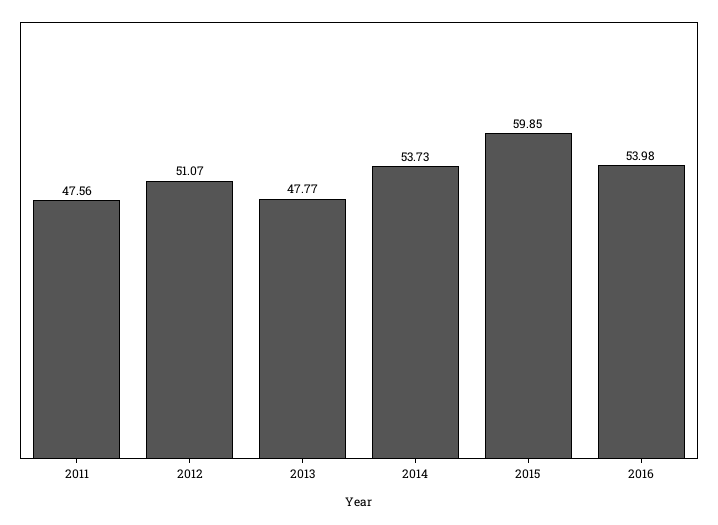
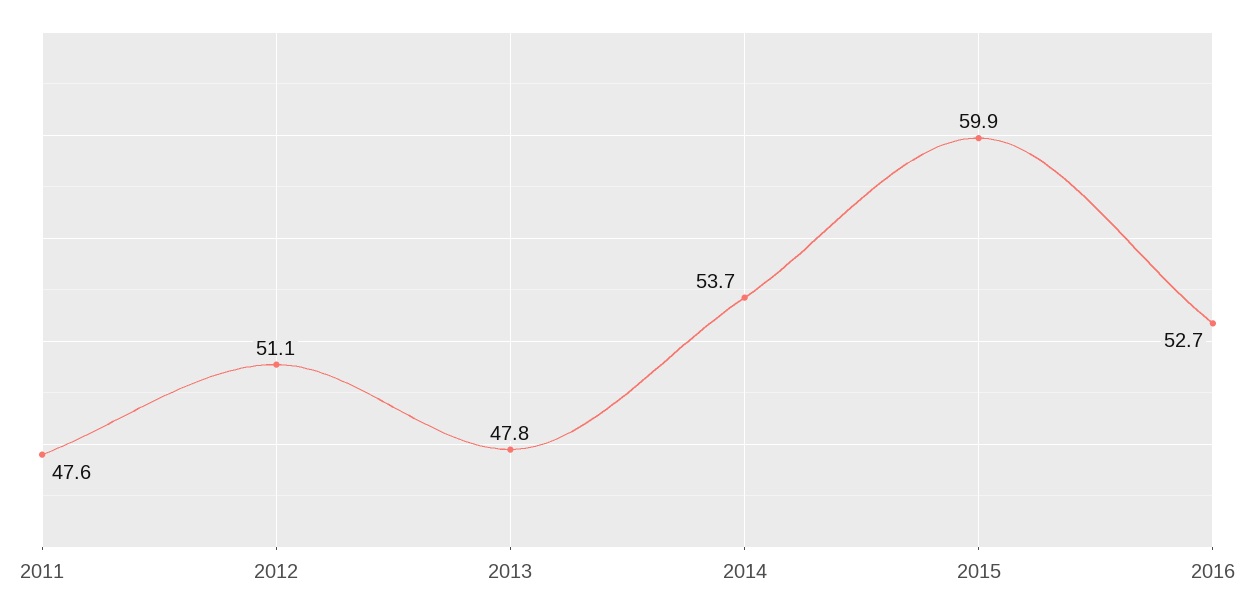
2016: 53.98 -> 52.7

